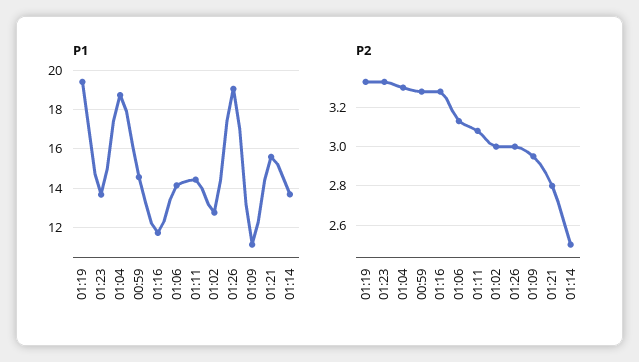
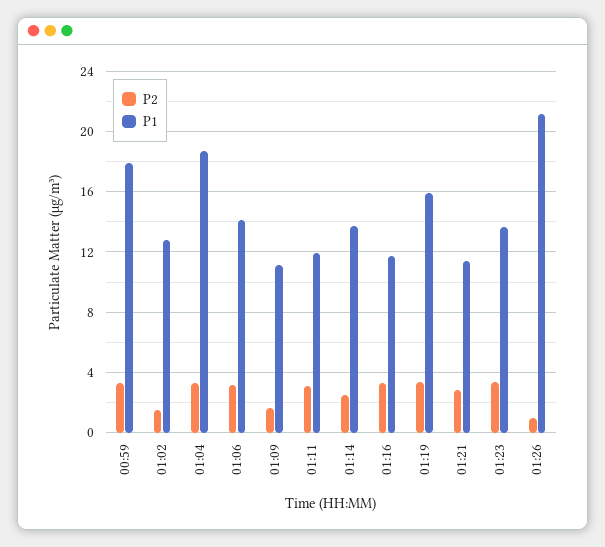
P1, 01:19: 19.5 -> 16
P1, 00:59: 14.5 -> 18
P1, 01:11: 14.5 -> 12
P1, 01:26: 19 -> 21
P1, 01:21: 15.5 -> 11.5
P2, 01:02: 3 -> 1.5
P2, 01:26: 3 -> 1
P2, 01:09: 2.95 -> 1.5

